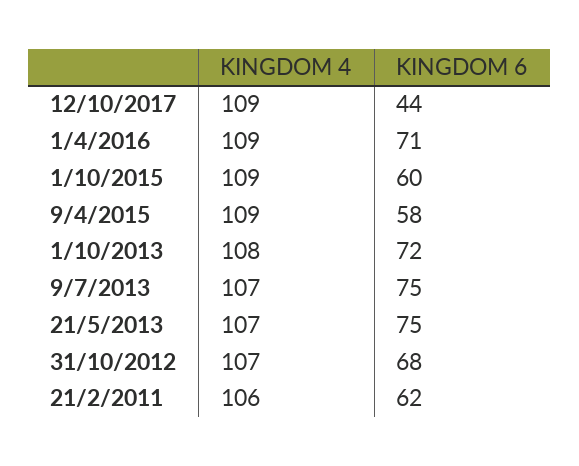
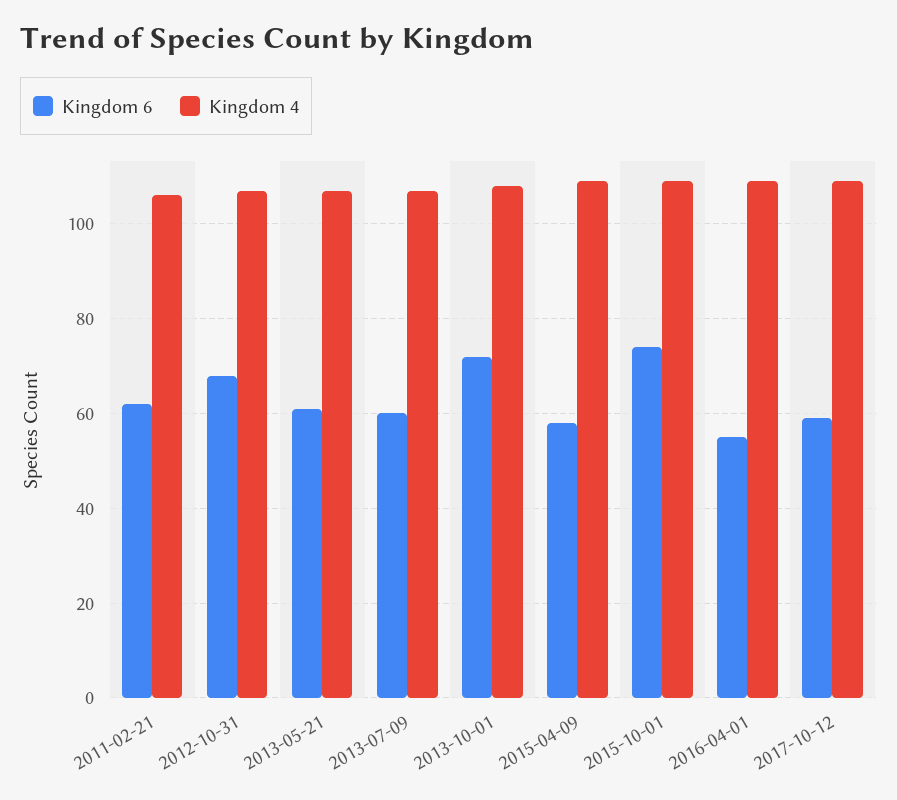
KINGDOM 6, 12/10/2017: 44 -> 60
KINGDOM 6, 1/4/2016: 71 -> 55
KINGDOM 6, 1/10/2015: 60 -> 75
KINGDOM 6, 9/7/2013: 75 -> 60
KINGDOM 6, 21/5/2013: 75 -> 60

